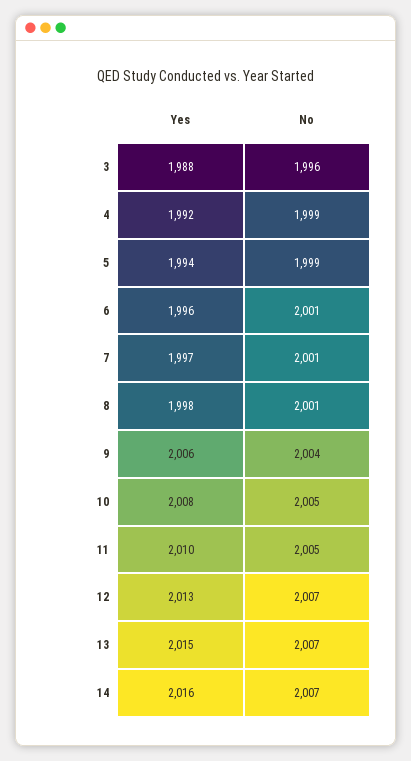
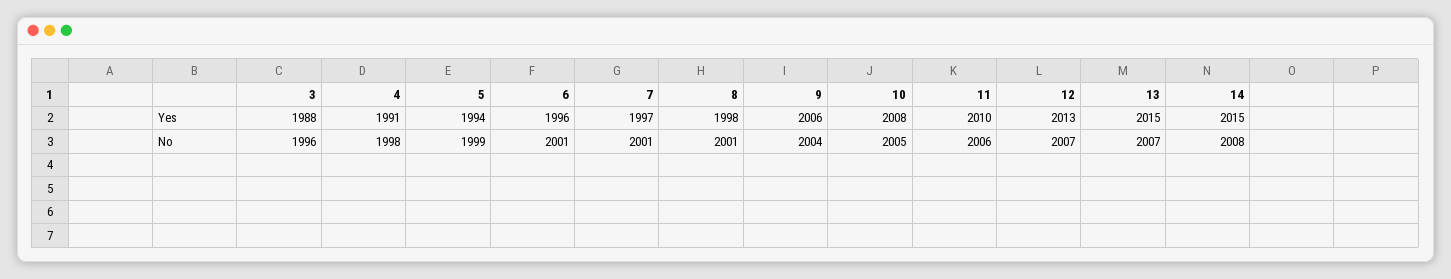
Yes, 4: 1992 -> 1991
No, 4: 1999 -> 1998
No, 11: 2005 -> 2006
Yes, 14: 2016 -> 2015
No, 14: 2007 -> 2008

